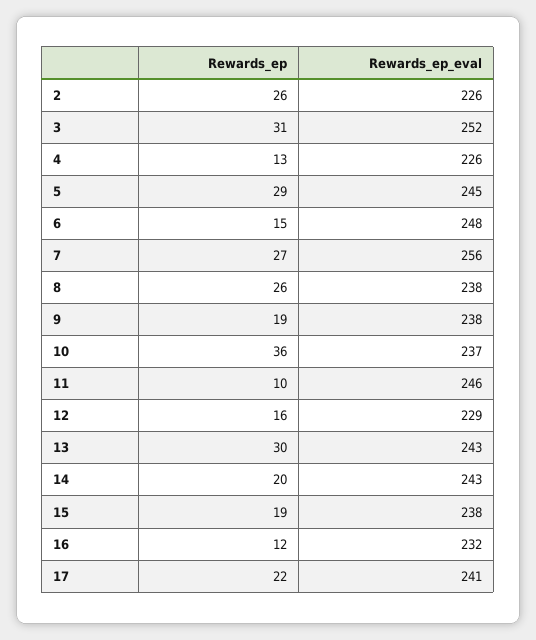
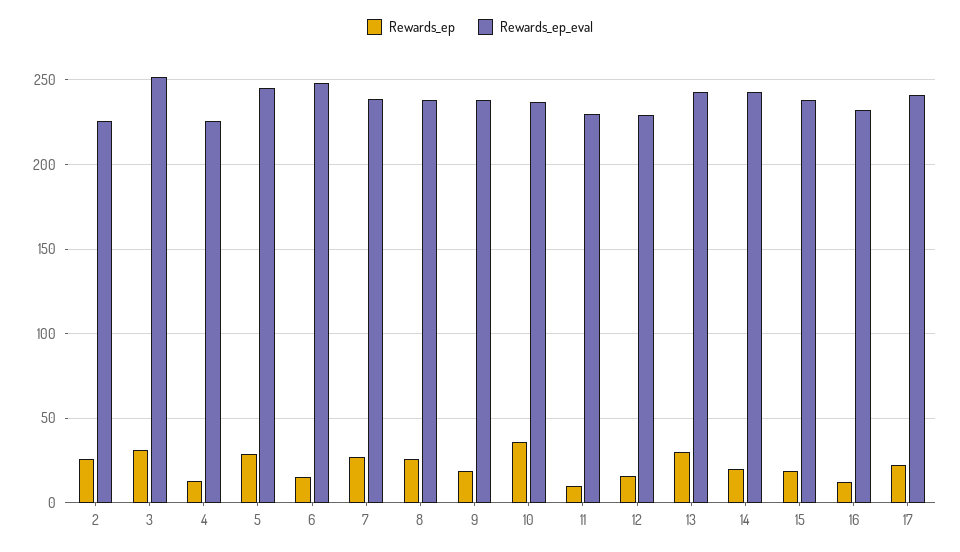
Rewards_ep_eval, 7: 256 -> 240
Rewards_ep_eval, 11: 246 -> 230

